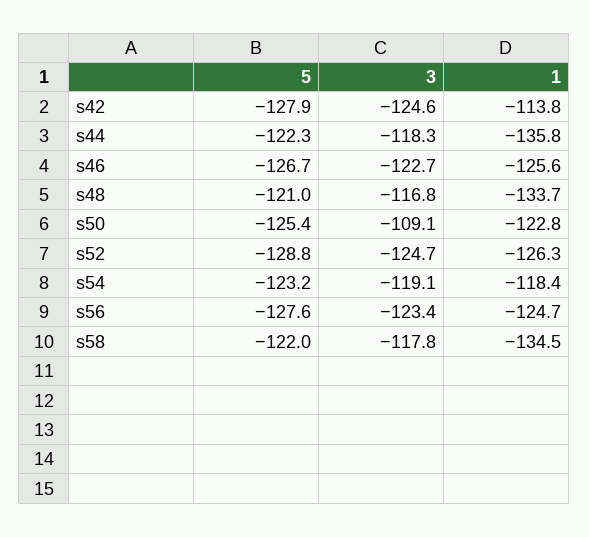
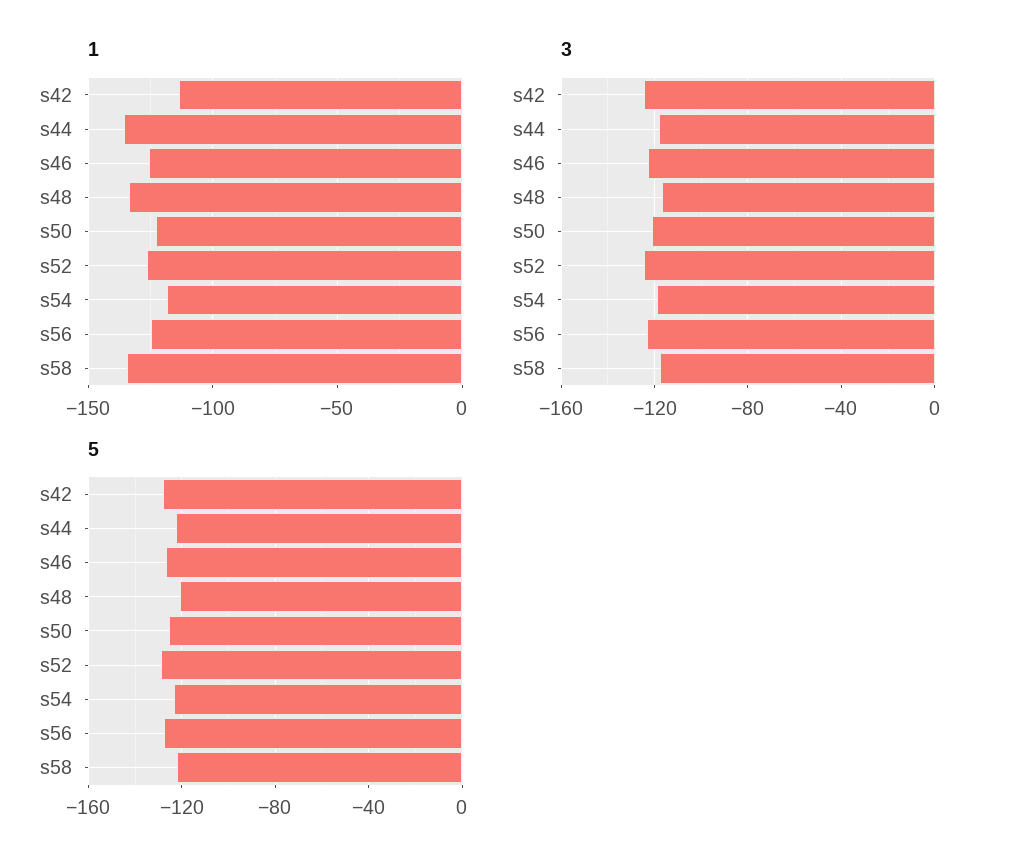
3, s50: -109.1 -> -120

